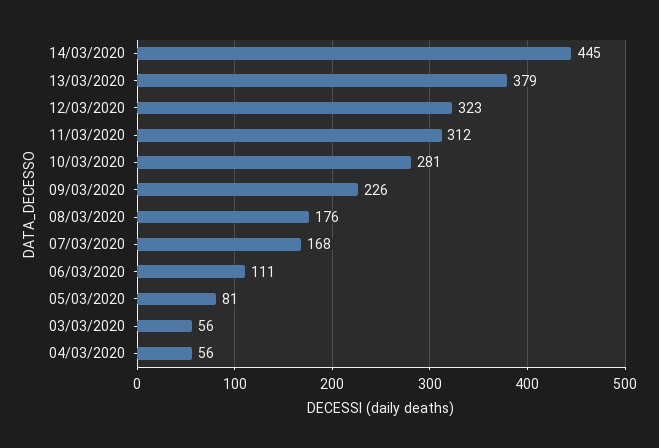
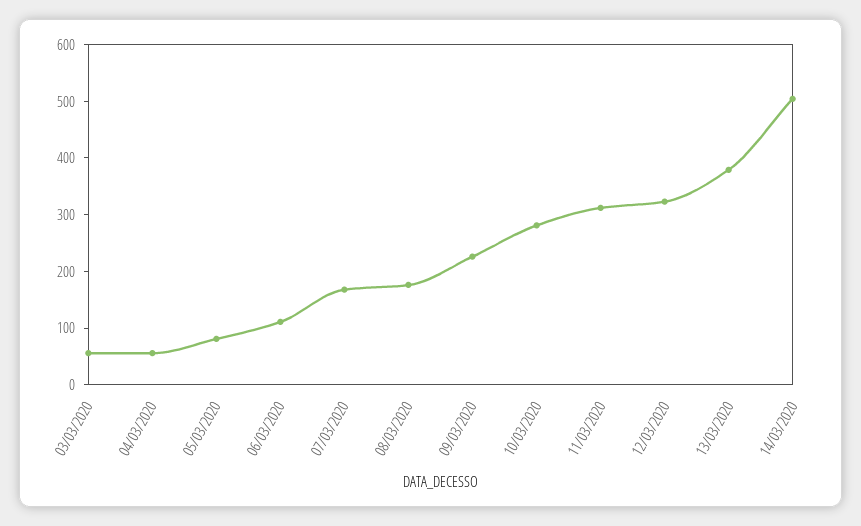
14/03/2020: 445 -> 500

